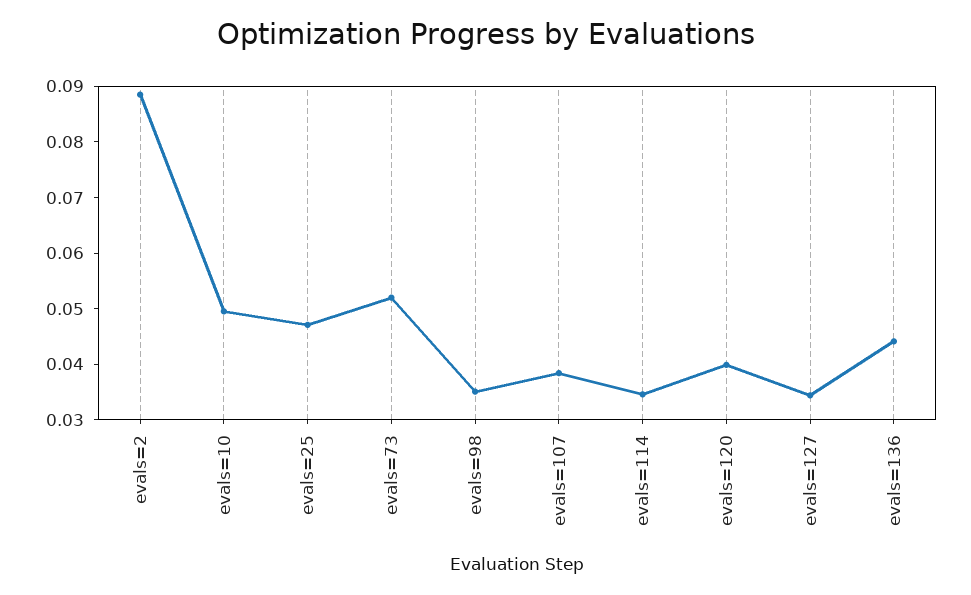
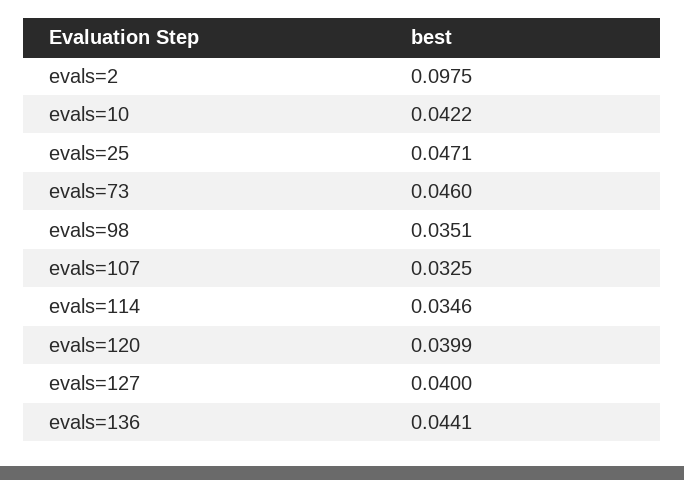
evals=2: 0.088 -> 0.0975
evals=10: 0.05 -> 0.0422
evals=73: 0.052 -> 0.046
evals=107: 0.038 -> 0.0325
evals=127: 0.034 -> 0.04

